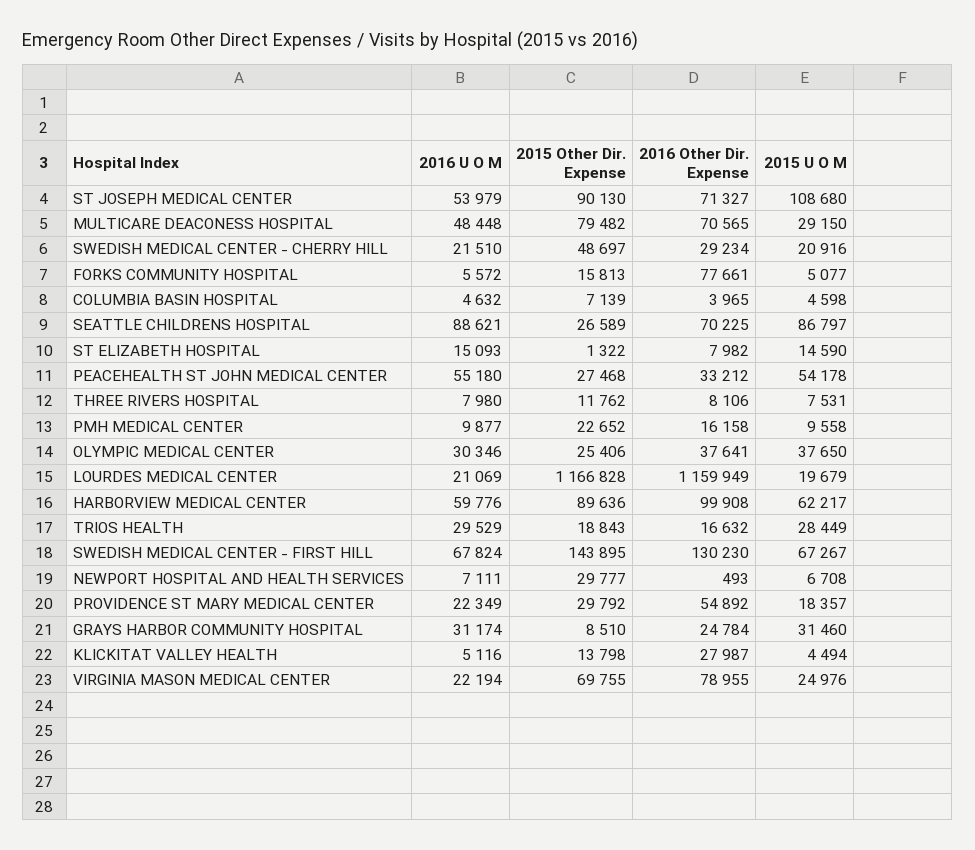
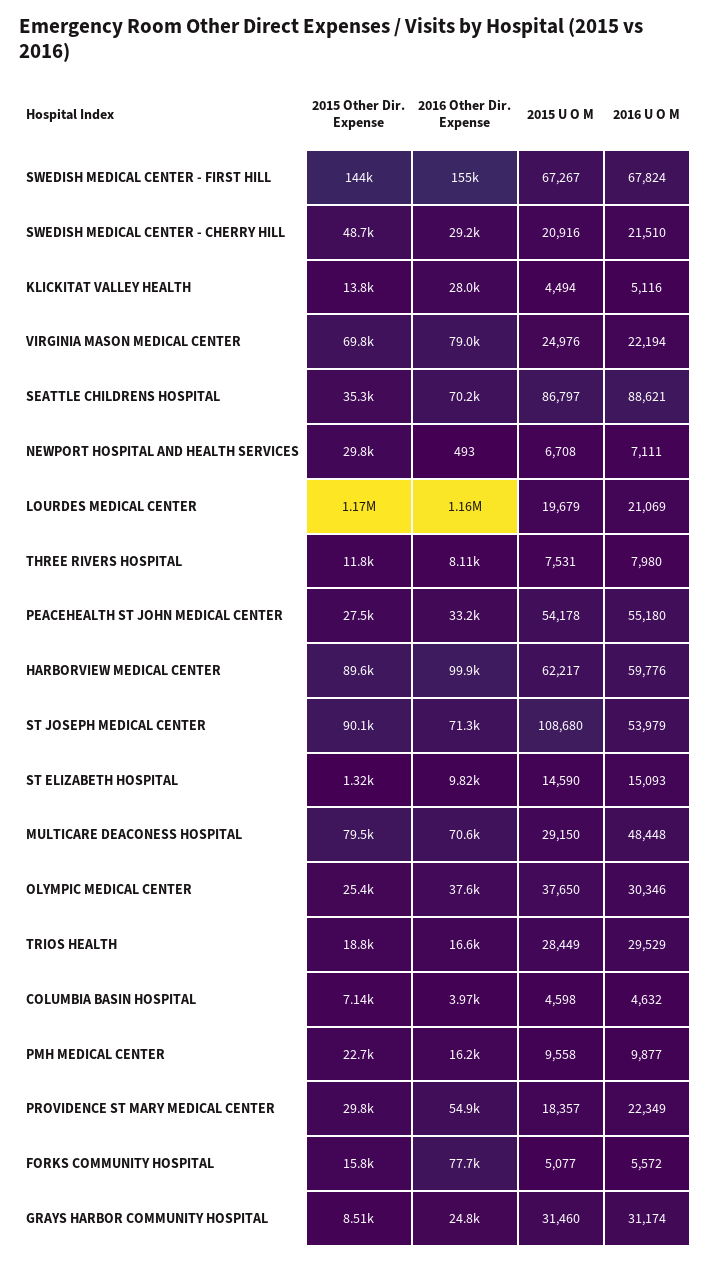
2015 Other Dir. Expense, SEATTLE CHILDRENS HOSPITAL: 26589 -> 35300
2016 Other Dir. Expense, ST ELIZABETH HOSPITAL: 7982 -> 9820
2016 Other Dir. Expense, SWEDISH MEDICAL CENTER - FIRST HILL: 130230 -> 155000

